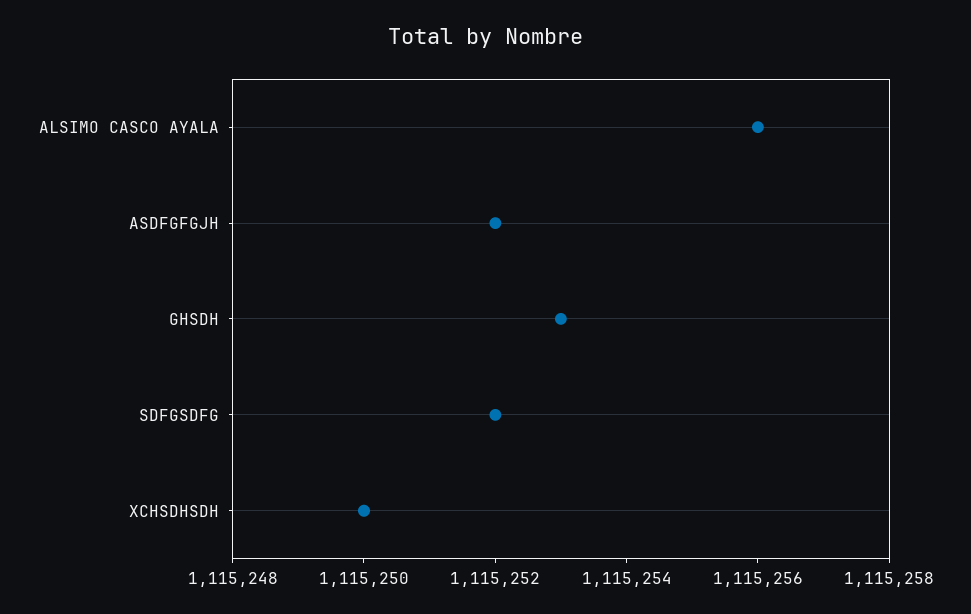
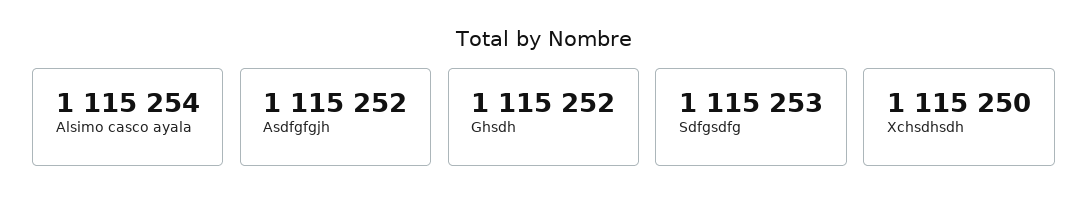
ALSIMO CASCO AYALA: 1115256 -> 1115254
GHSDH: 1115253 -> 1115252
SDFGSDFG: 1115252 -> 1115253

